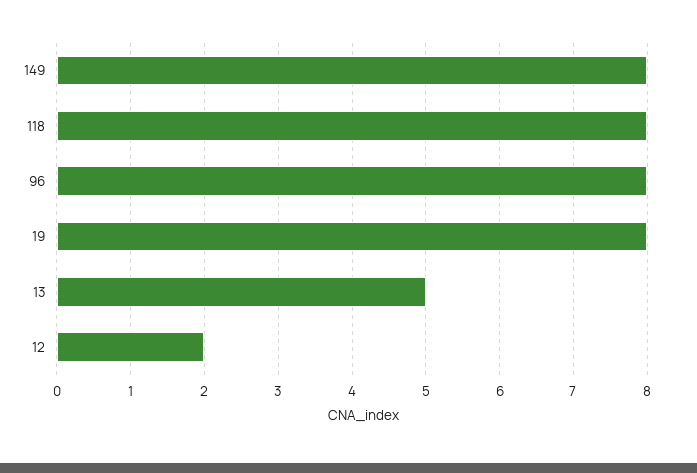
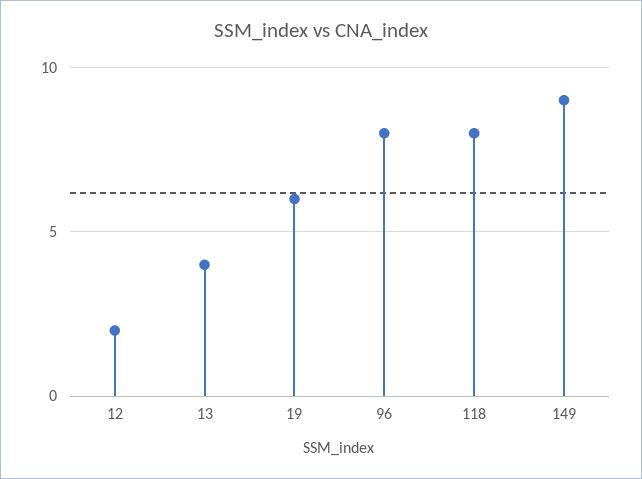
149: 8 -> 9
19: 8 -> 6
13: 5 -> 4

